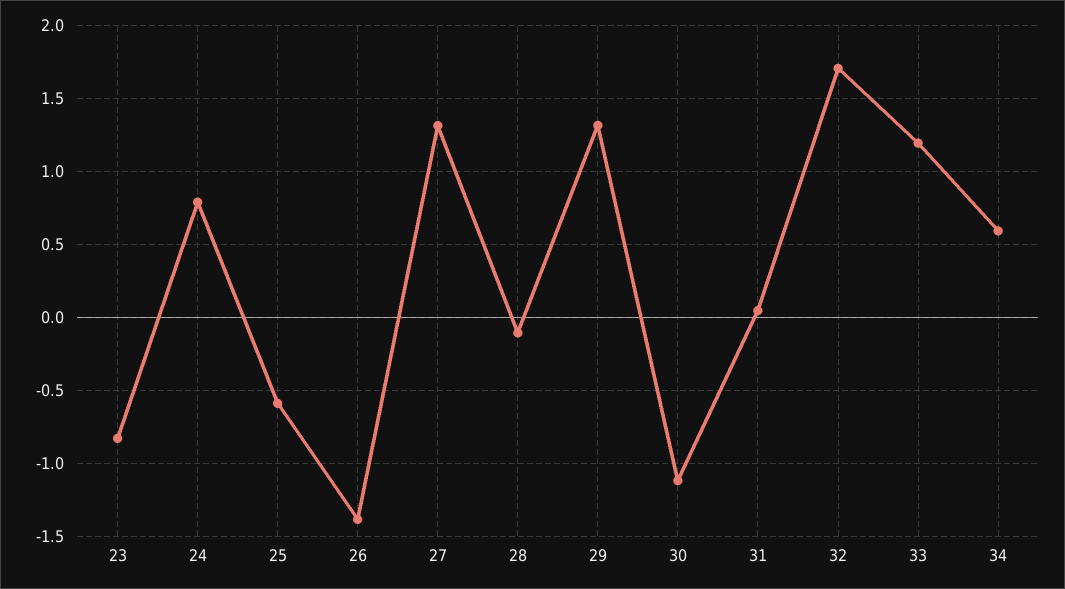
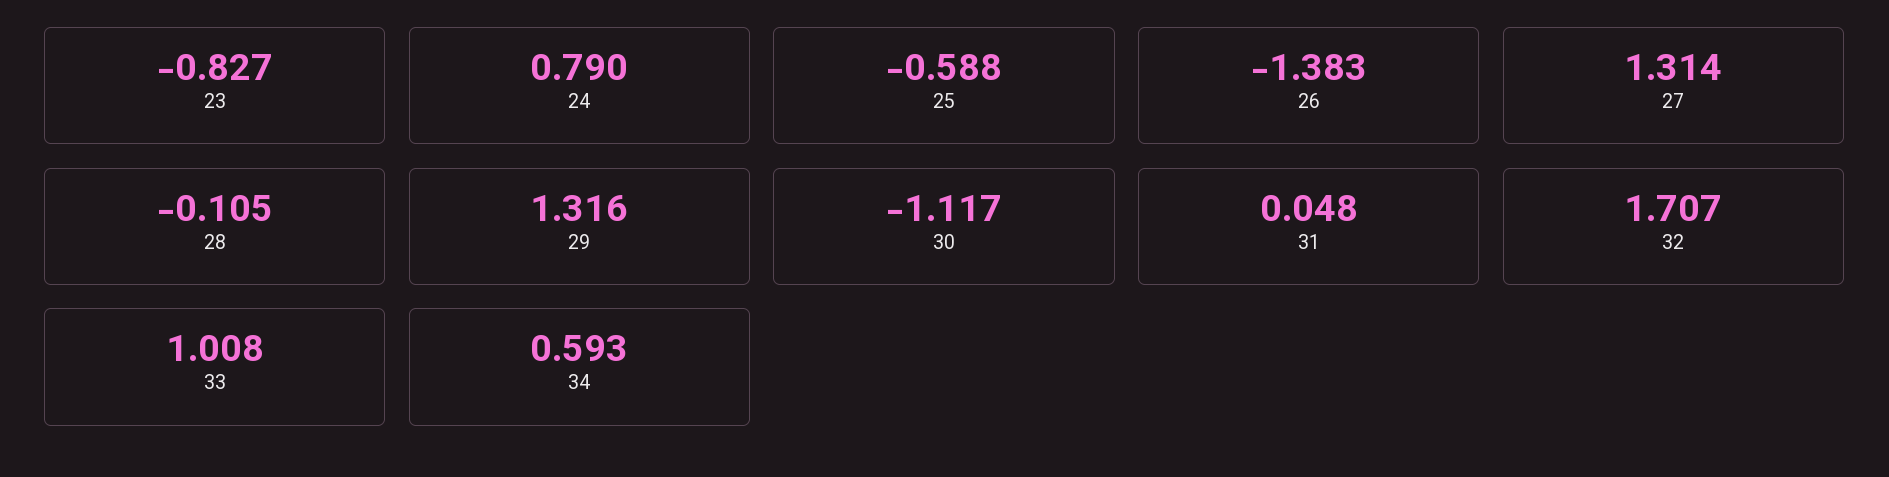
33: 1.2 -> 1.008

